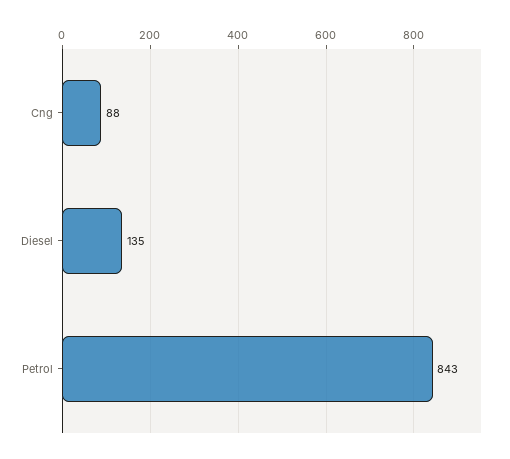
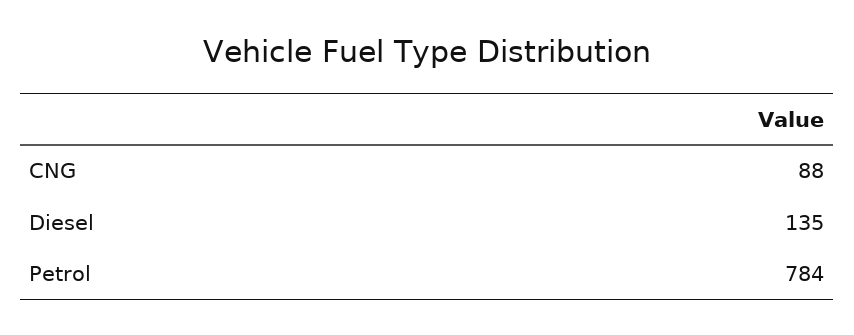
Petrol: 843 -> 784

